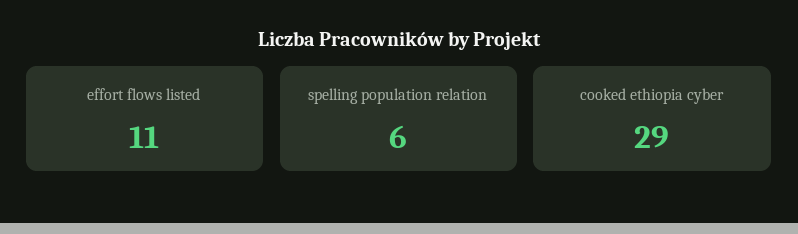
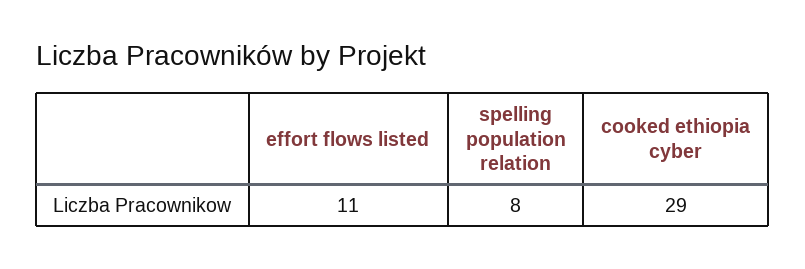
spelling population relation: 6 -> 8

